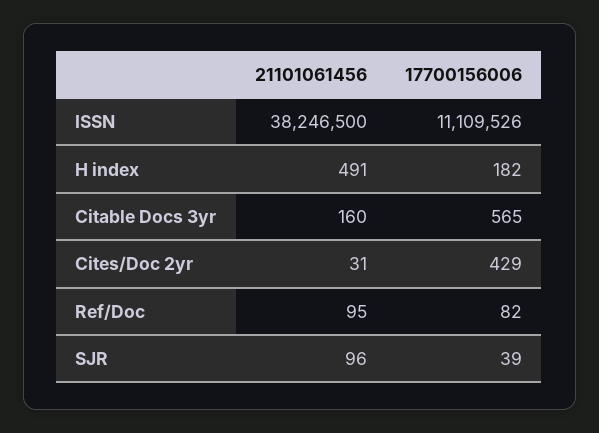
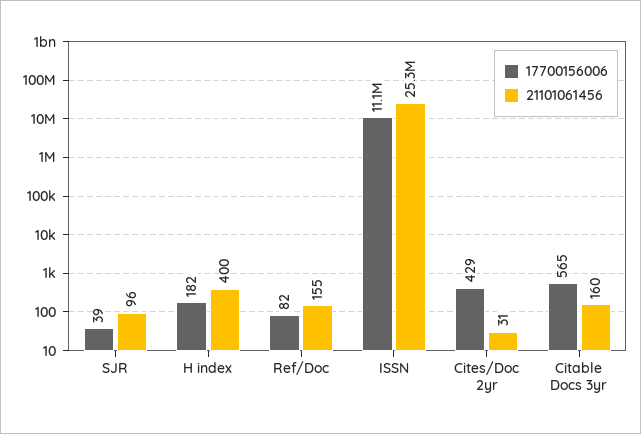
21101061456, ISSN: 38246500 -> 25300000
21101061456, H index: 491 -> 400
21101061456, Ref/Doc: 95 -> 155

